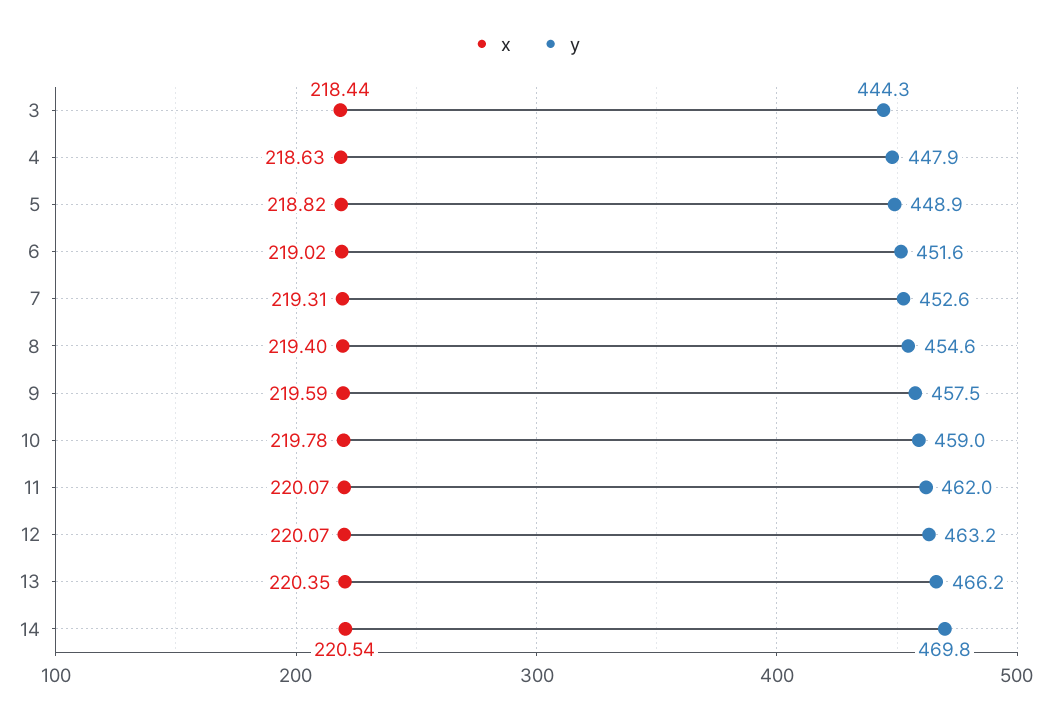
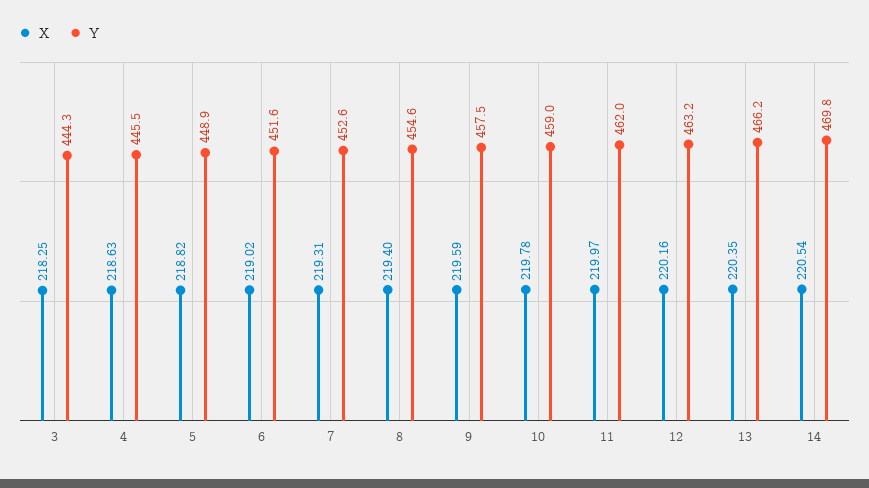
x, 3: 218.44 -> 218.25
y, 4: 447.9 -> 445.5
x, 11: 220.07 -> 219.97
x, 12: 220.07 -> 220.16

